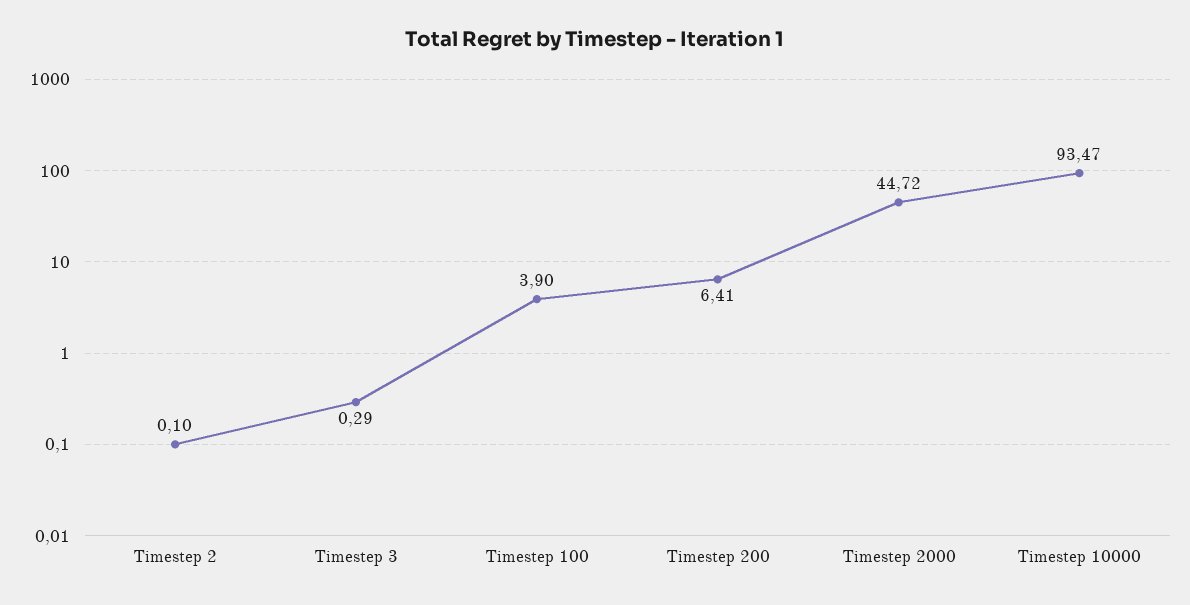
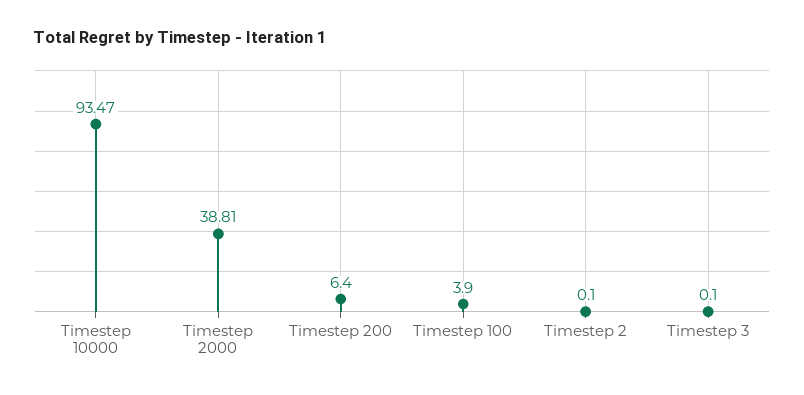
Timestep 3: 0.29 -> 0.1
Timestep 200: 6.41 -> 6.4
Timestep 2000: 44.72 -> 38.81

